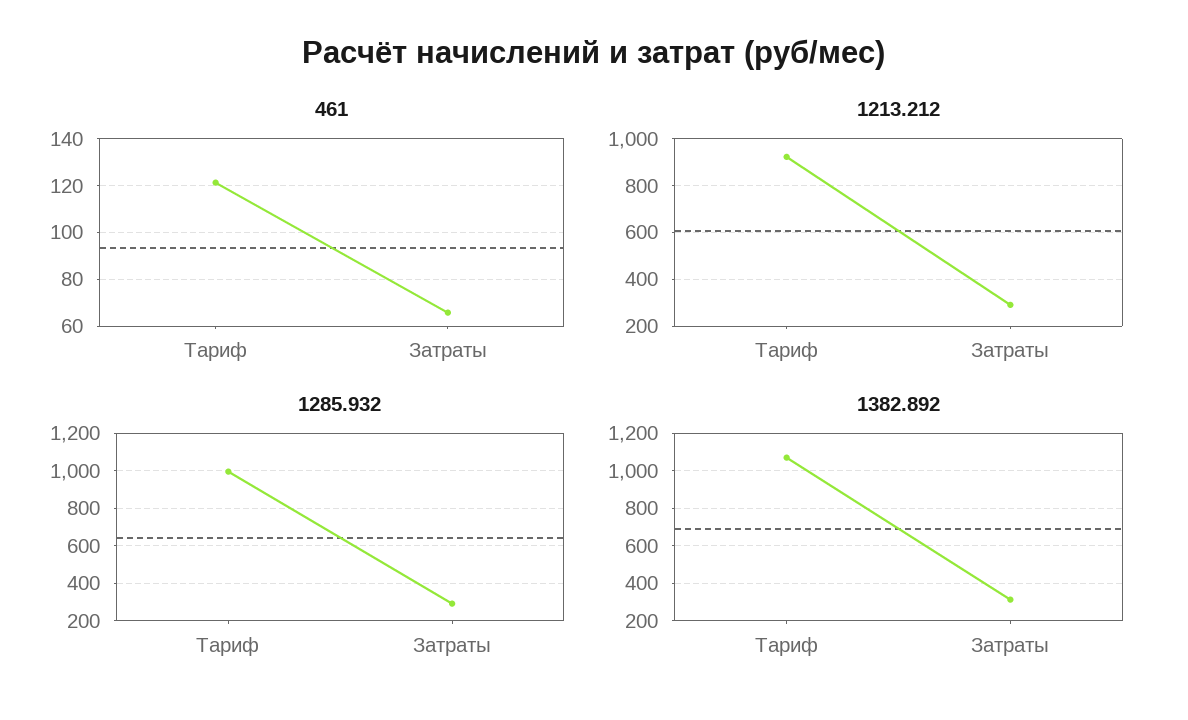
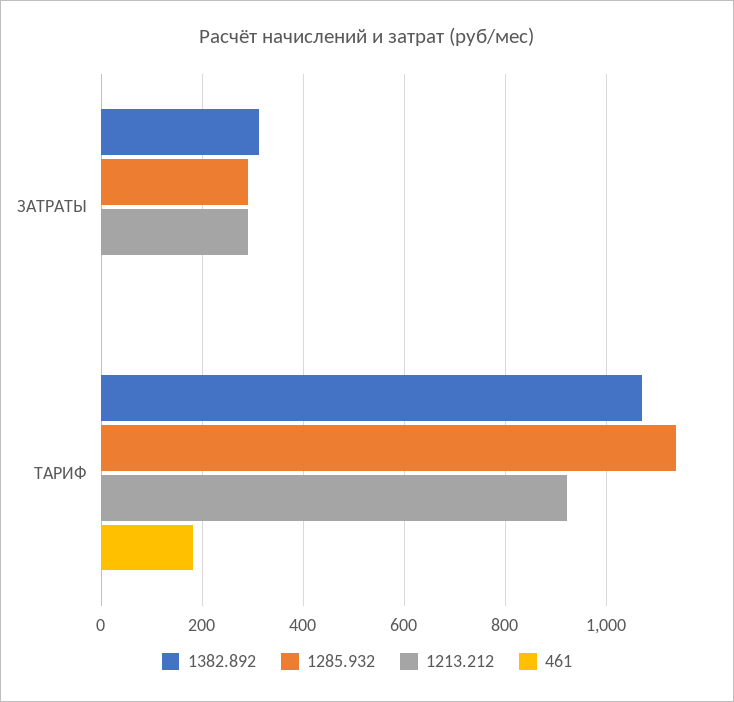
461, Тариф: 120 -> 180
461, Затраты: 65 -> 0
1285.932, Тариф: 1000 -> 1140

